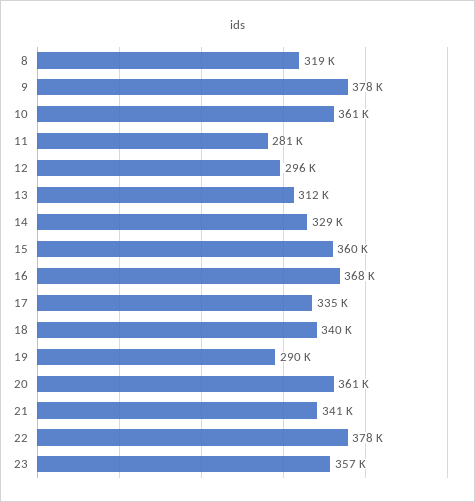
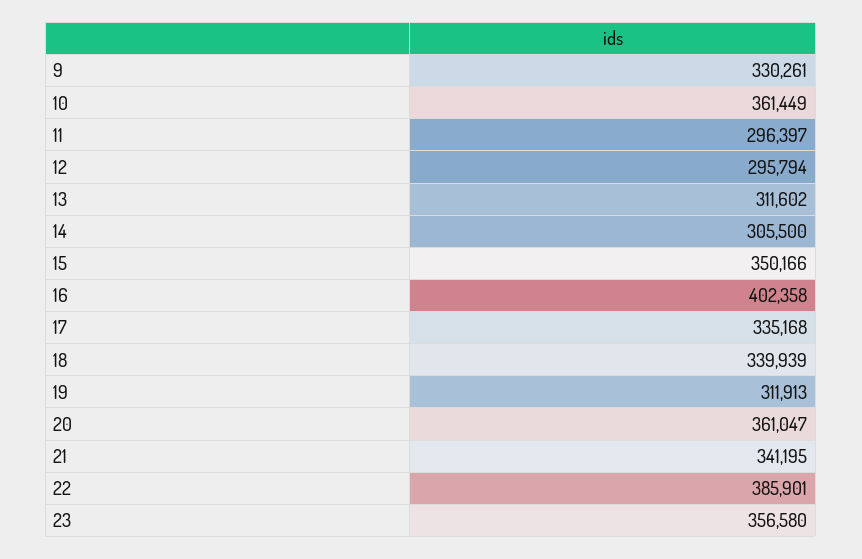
8: 319000 -> none
9: 378000 -> 330261
11: 281000 -> 296397
14: 329000 -> 305500
15: 360000 -> 350166
16: 368000 -> 402358
19: 290000 -> 311913
22: 378000 -> 385901

